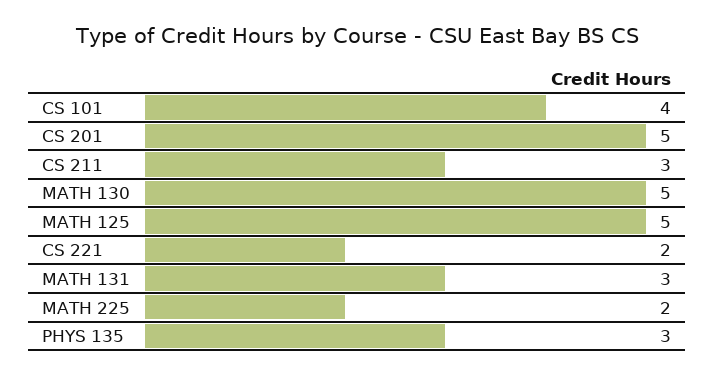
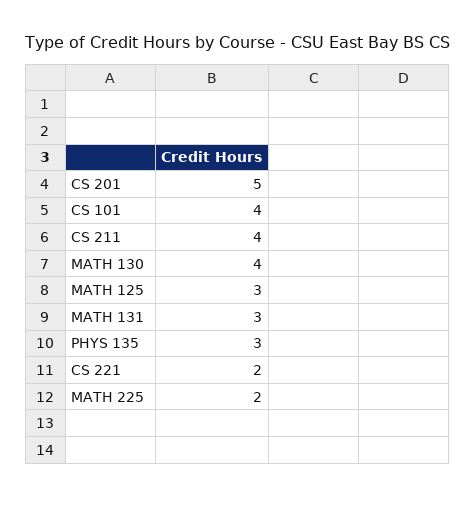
CS 211: 3 -> 4
MATH 130: 5 -> 4
MATH 125: 5 -> 3

